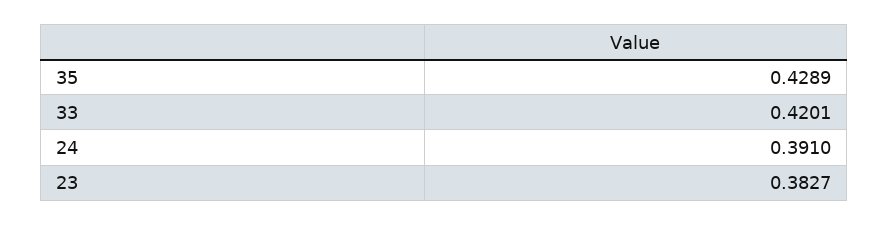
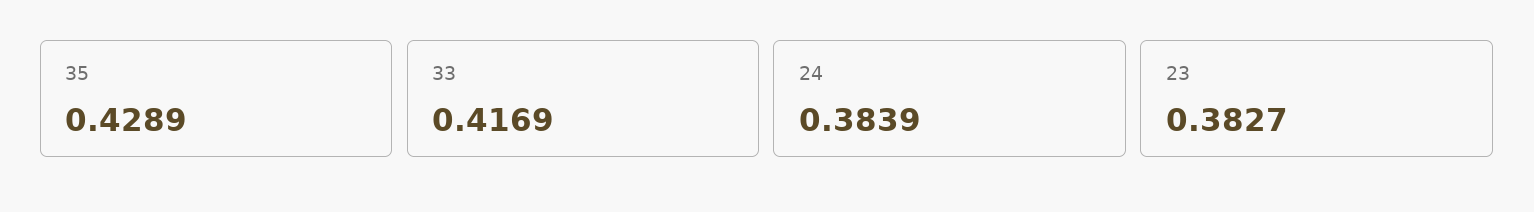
33: 0.4201 -> 0.4169
24: 0.391 -> 0.3839

